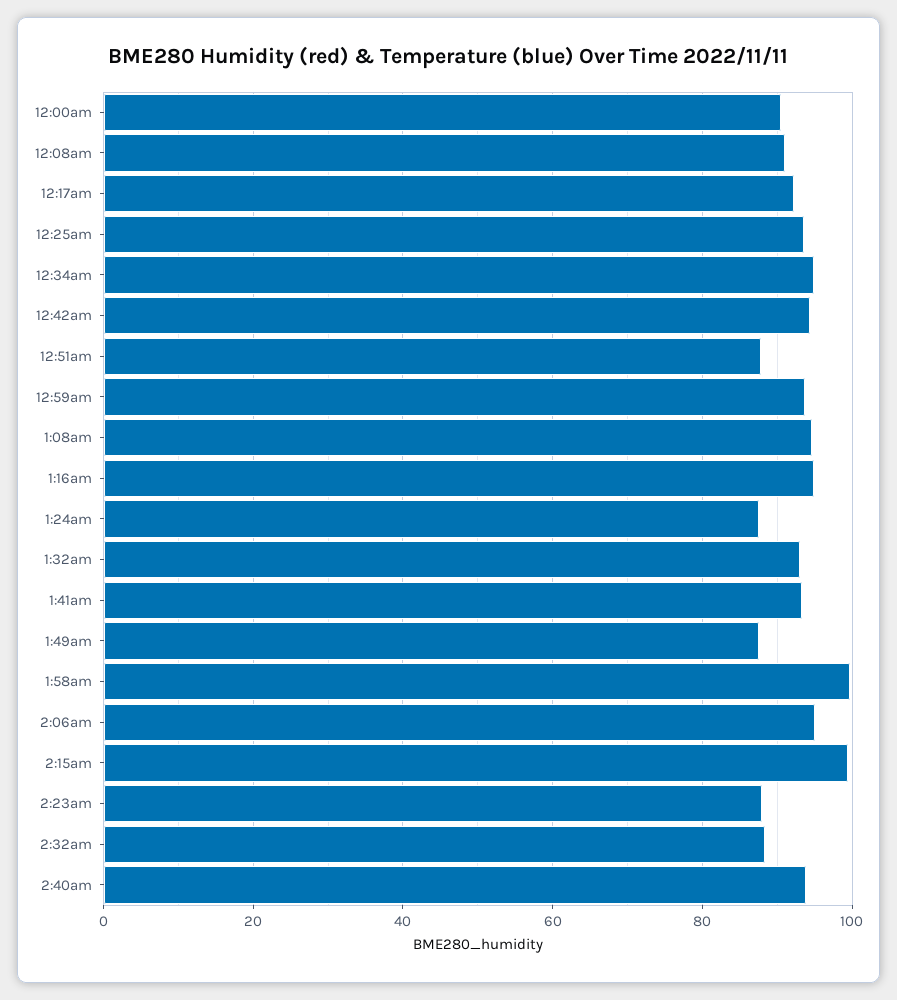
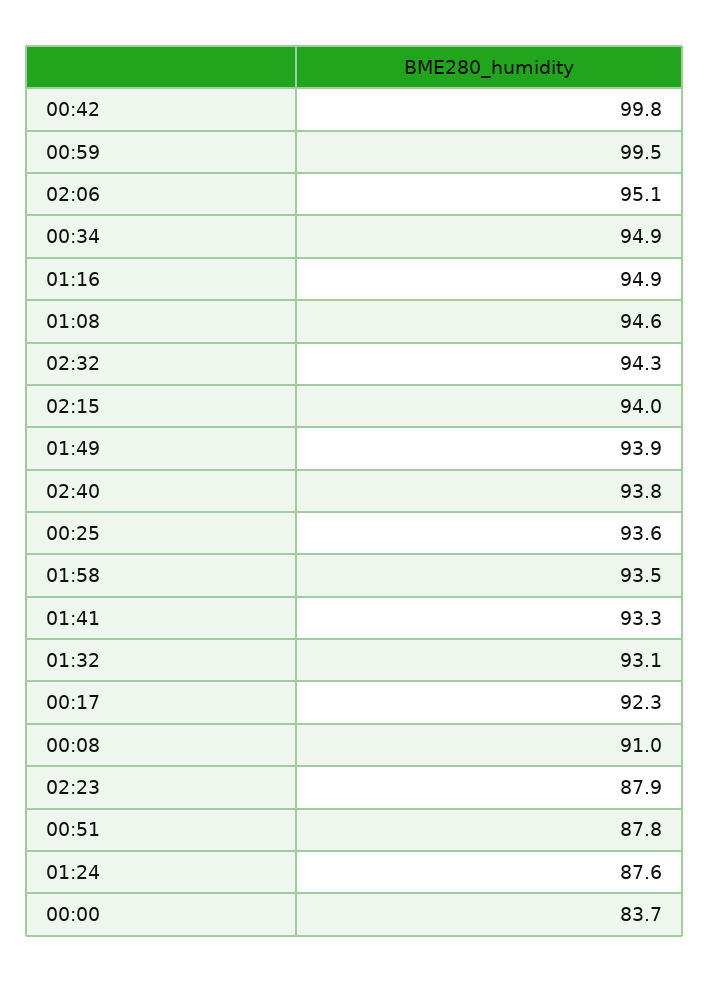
12:00am: 90 -> 83.7
12:42am: 94 -> 99.8
12:59am: 94 -> 99.5
1:49am: 88 -> 93.9
1:58am: 100 -> 93.5
2:15am: 100 -> 94
2:32am: 88 -> 94.3

